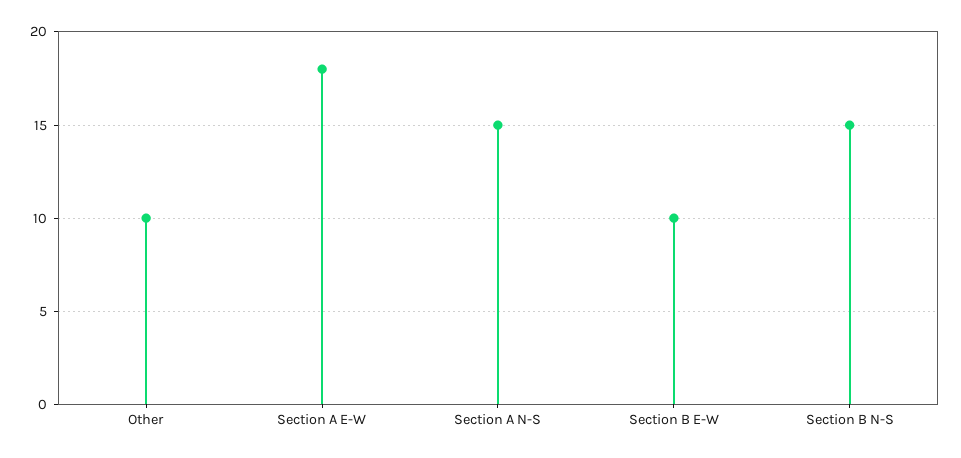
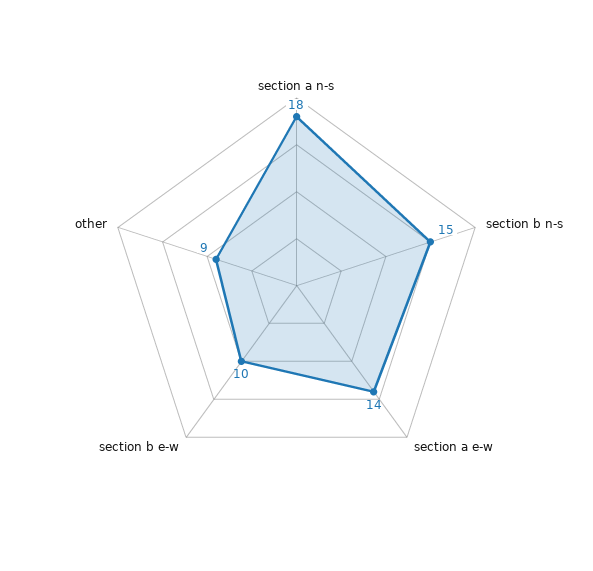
Other: 10 -> 9
Section A E-W: 18 -> 14
Section A N-S: 15 -> 18

